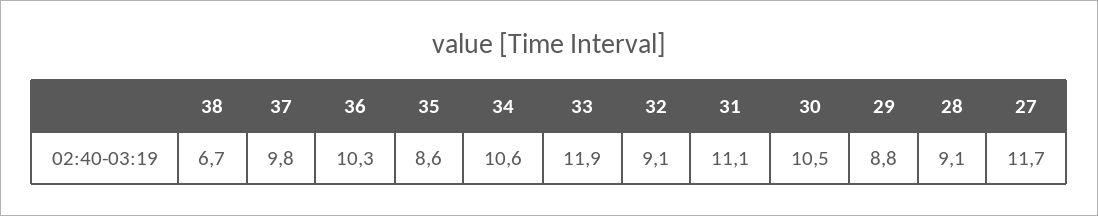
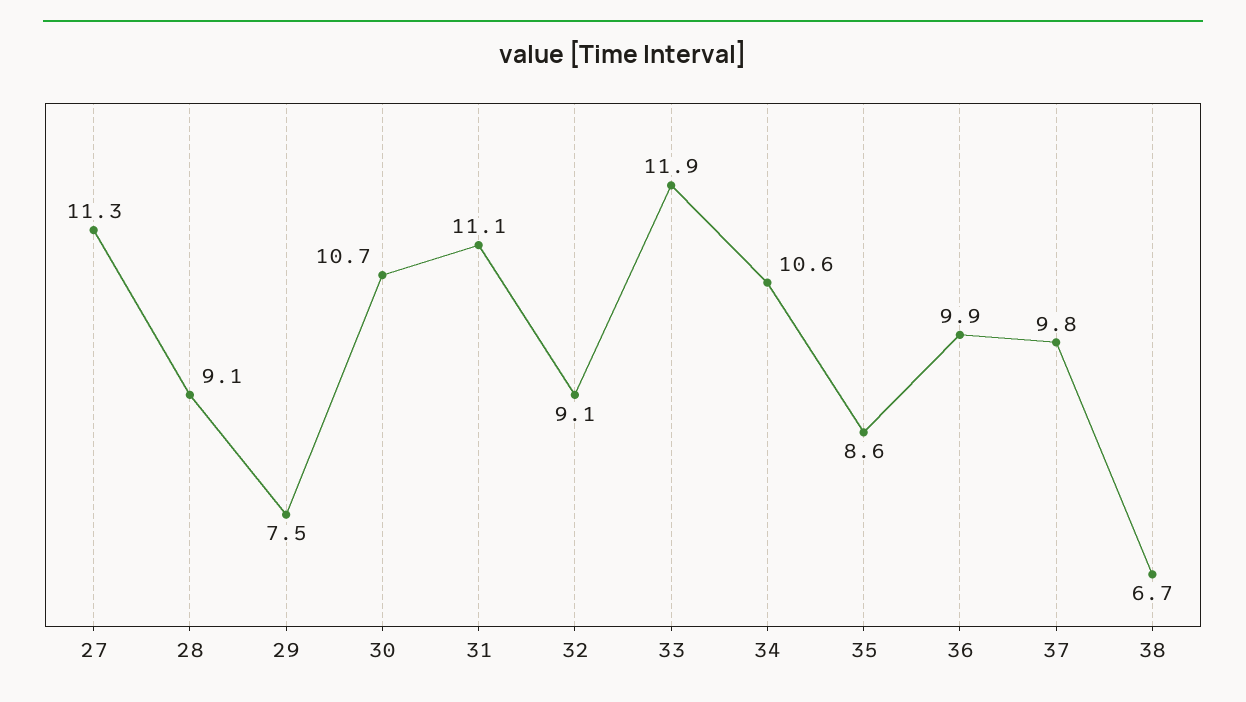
36: 10.3 -> 9.9
30: 10.5 -> 10.7
29: 8.8 -> 7.5
27: 11.7 -> 11.3

